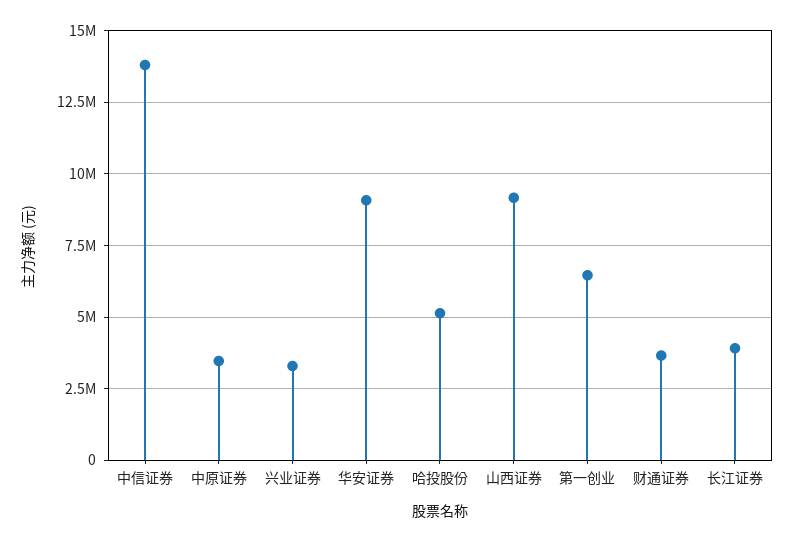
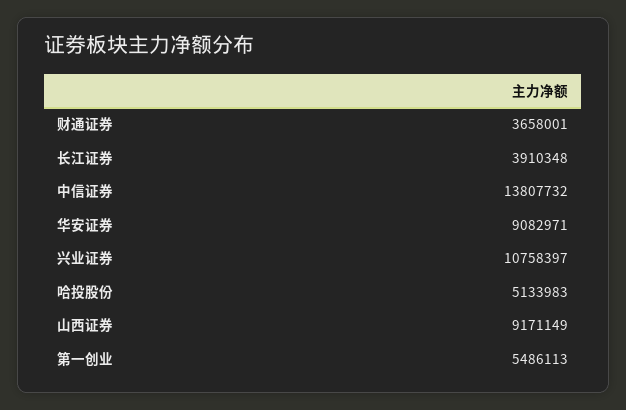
中原证券: 3500000 -> none
兴业证券: 3250000 -> 10758397
第一创业: 6500000 -> 5486113

